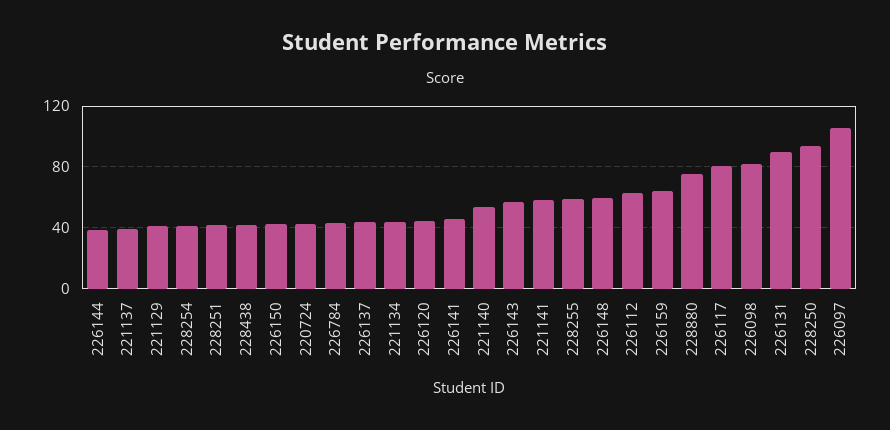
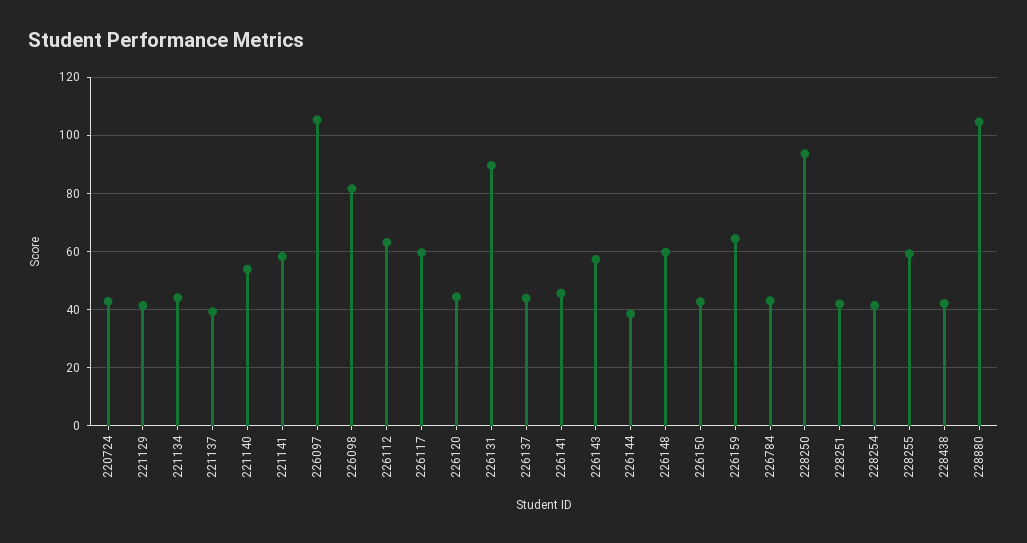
228880: 75 -> 105
226117: 80 -> 60

